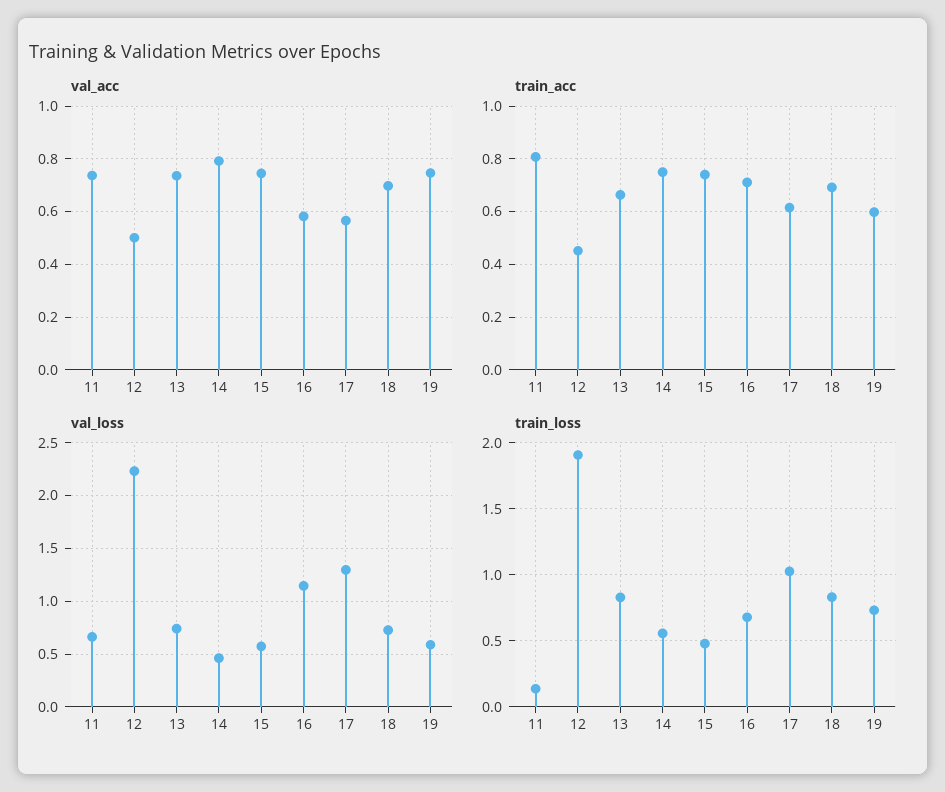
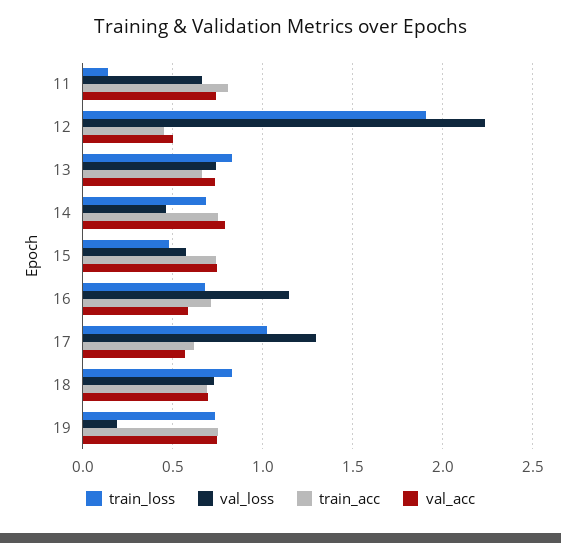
train_acc, 19: 0.6 -> 0.75
val_loss, 19: 0.6 -> 0.2
train_loss, 14: 0.55 -> 0.7

